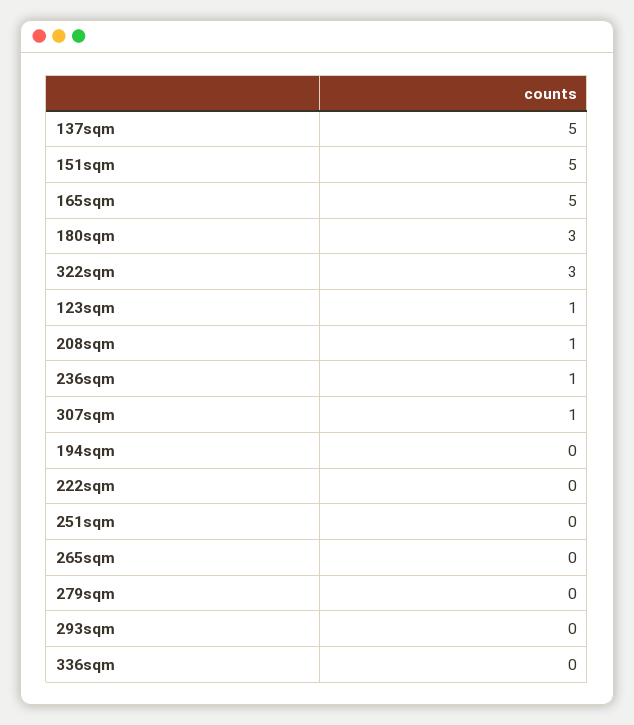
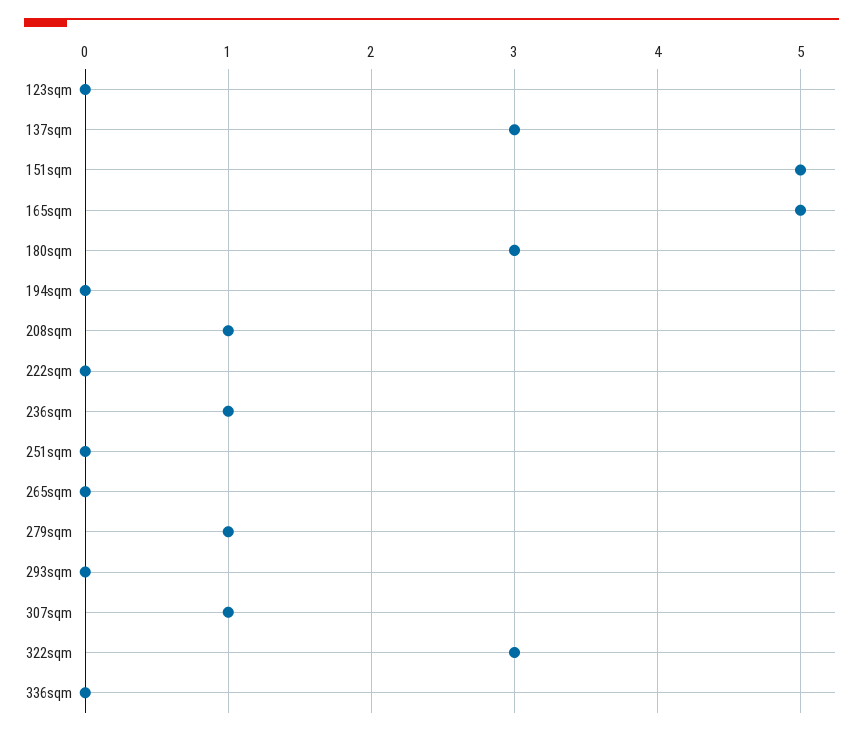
137sqm: 5 -> 3
123sqm: 1 -> 0
279sqm: 0 -> 1

